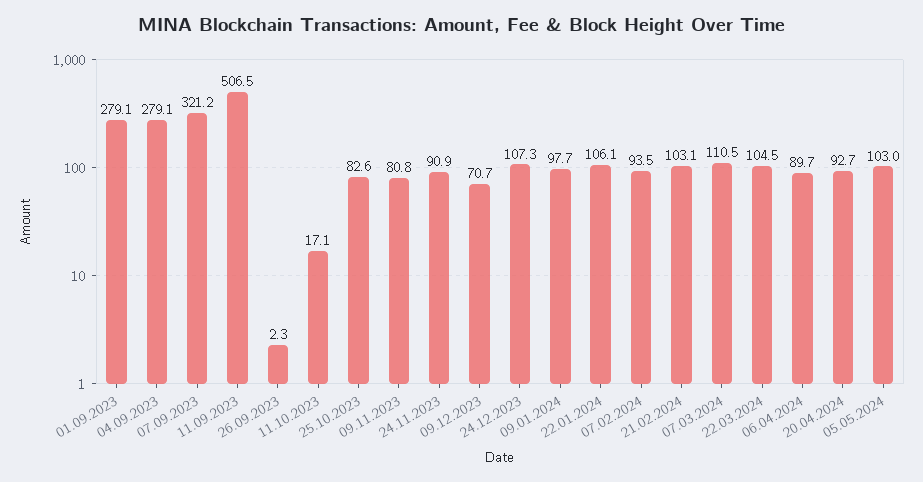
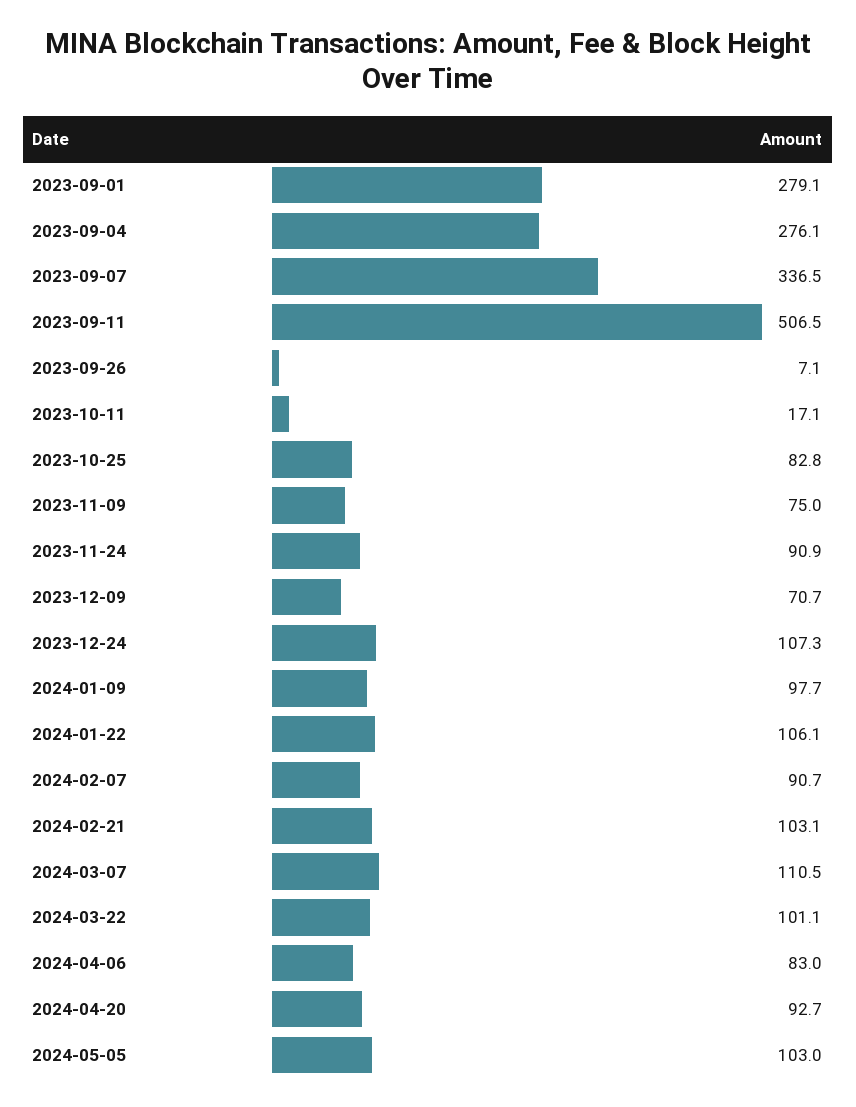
04.09.2023: 279.1 -> 276.1
07.09.2023: 321.2 -> 336.5
26.09.2023: 2.3 -> 7.1
25.10.2023: 82.6 -> 82.8
09.11.2023: 80.8 -> 75
07.02.2024: 93.5 -> 90.7
22.03.2024: 104.5 -> 101.1
06.04.2024: 89.7 -> 83

